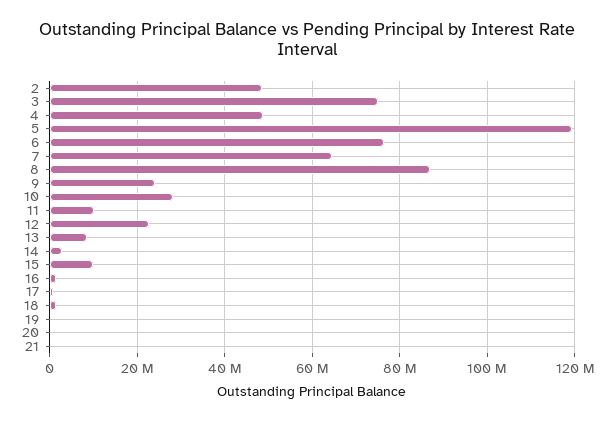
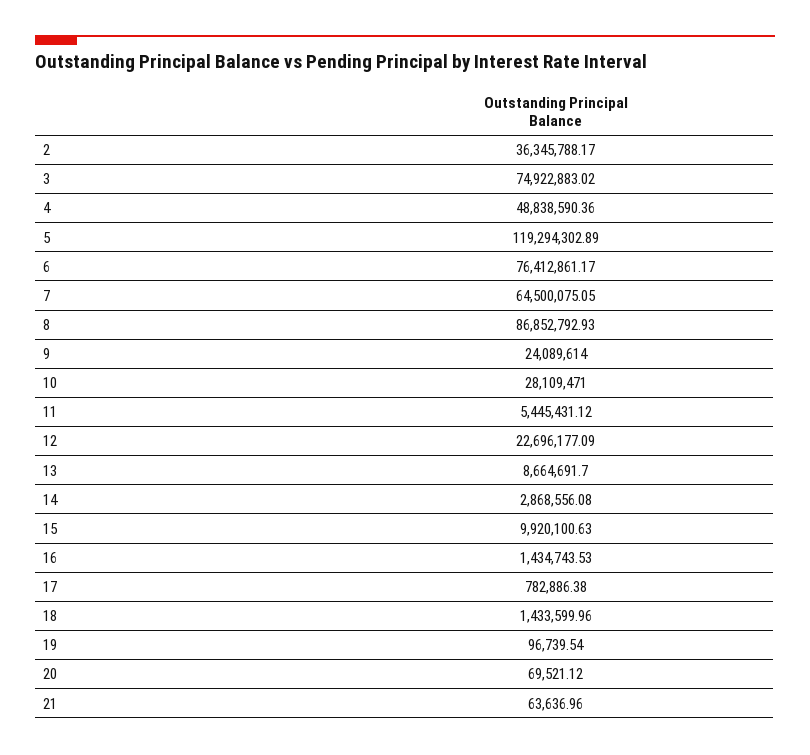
2: 48000000 -> 36345788.17
11: 10000000 -> 5445431.12

